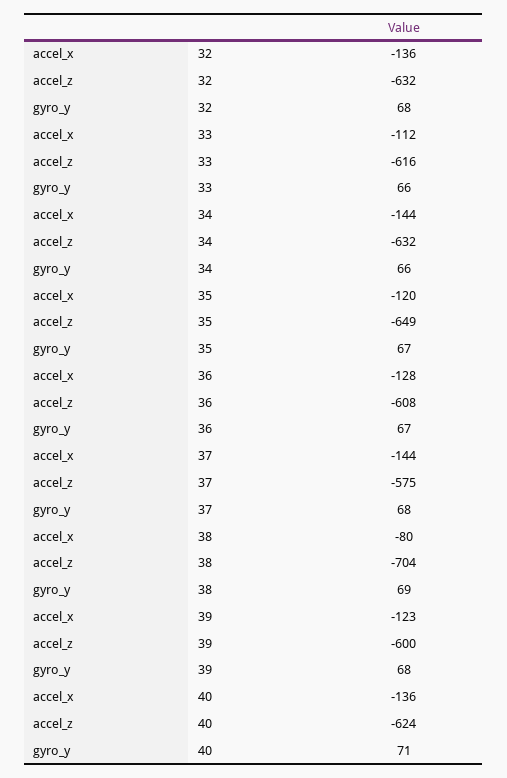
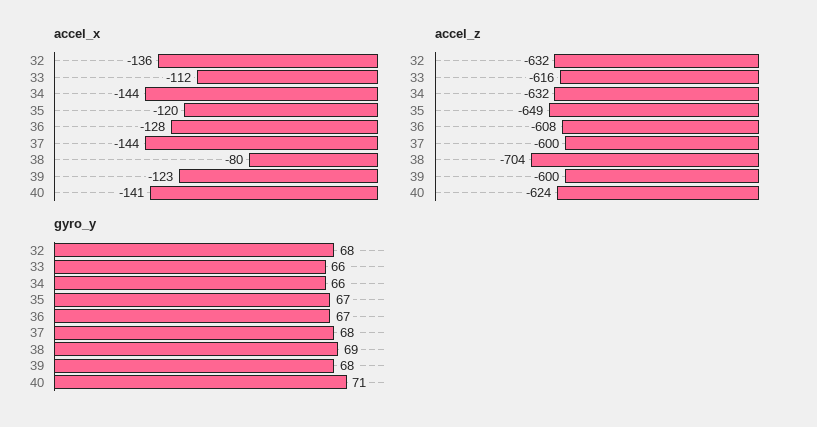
accel_z, 37: -575 -> -600
accel_x, 40: -136 -> -141

